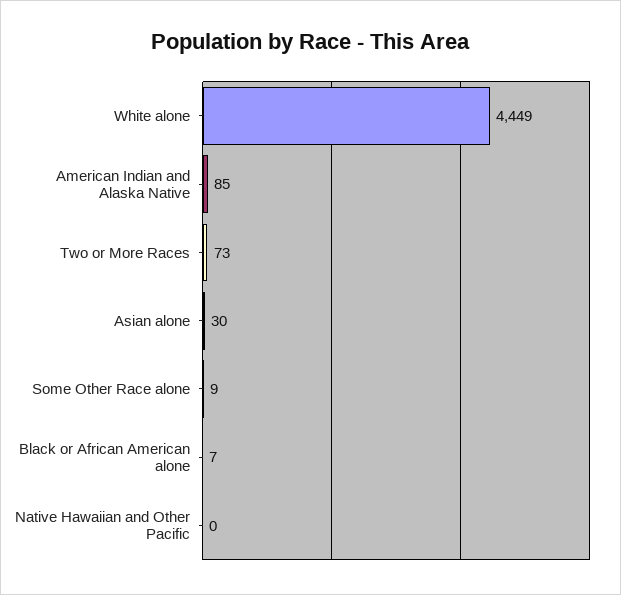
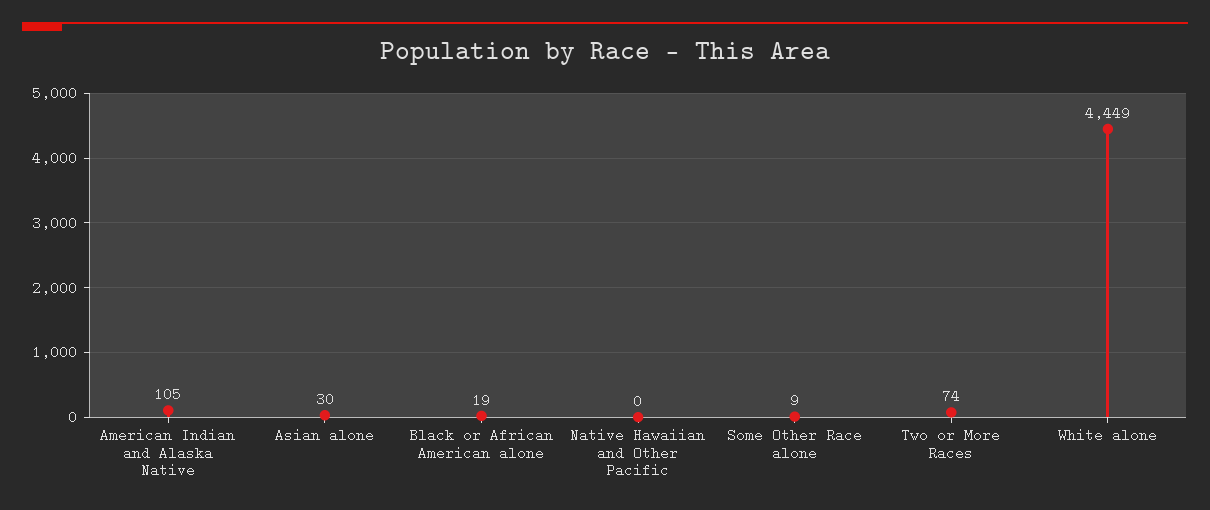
American Indian and Alaska Native: 85 -> 105
Two or More Races: 73 -> 74
Black or African American alone: 7 -> 19

